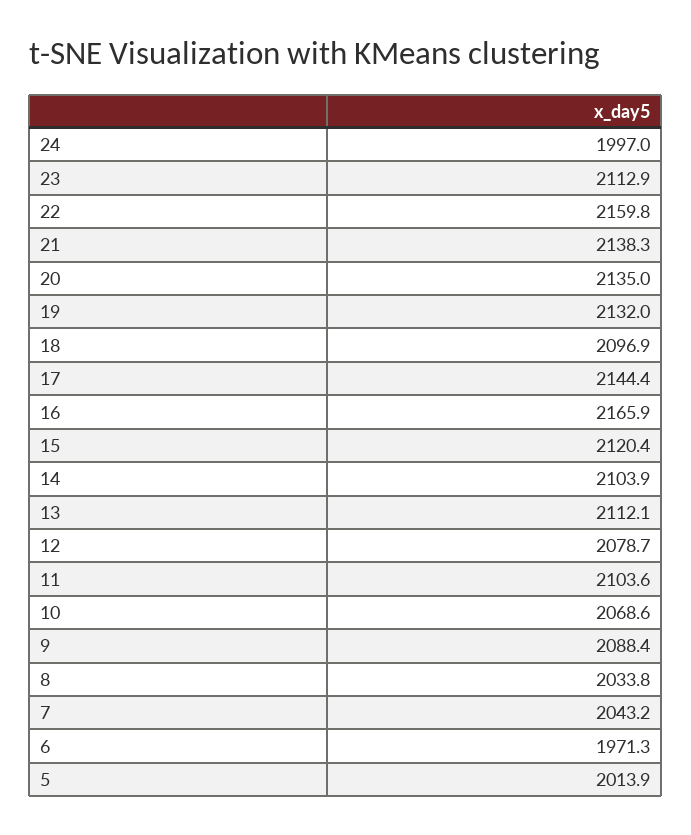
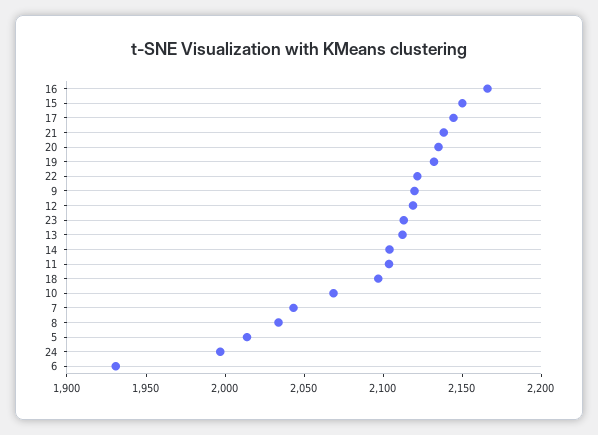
22: 2159.8 -> 2120
15: 2120.4 -> 2150
12: 2078.7 -> 2120
9: 2088.4 -> 2120
6: 1971.3 -> 1930

